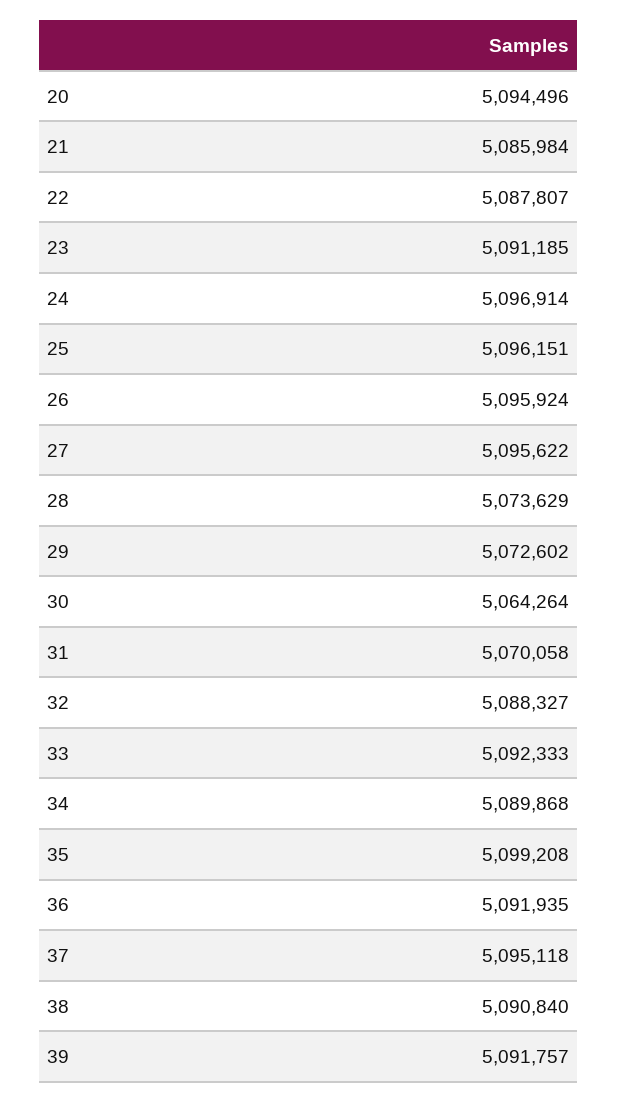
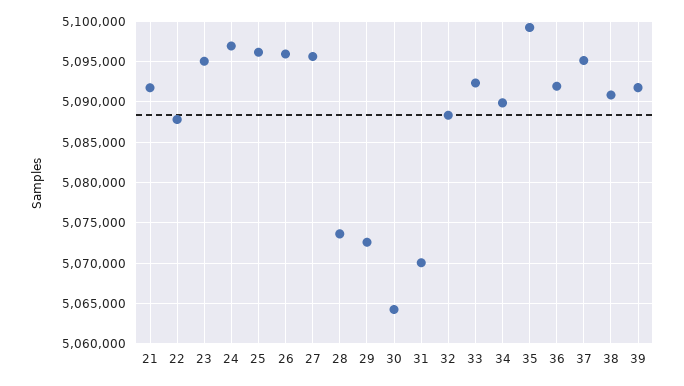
20: 5094496 -> none
21: 5085984 -> 5092000
23: 5091185 -> 5095000

